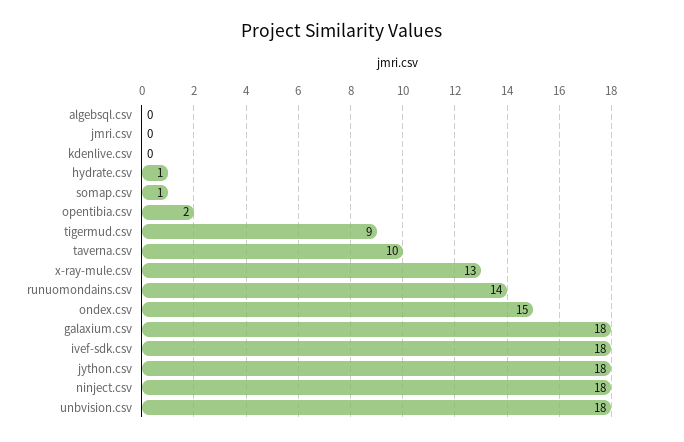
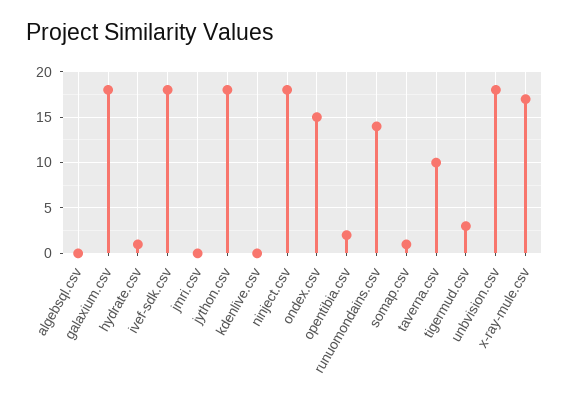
tigermud.csv: 9 -> 3
x-ray-mule.csv: 13 -> 17

